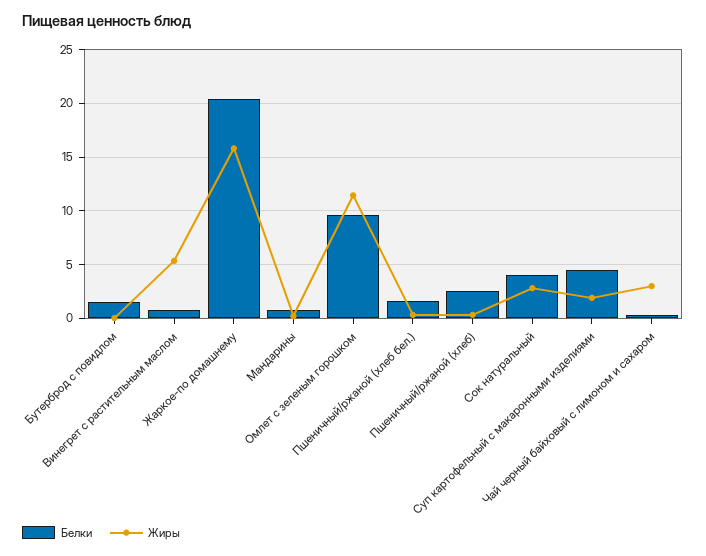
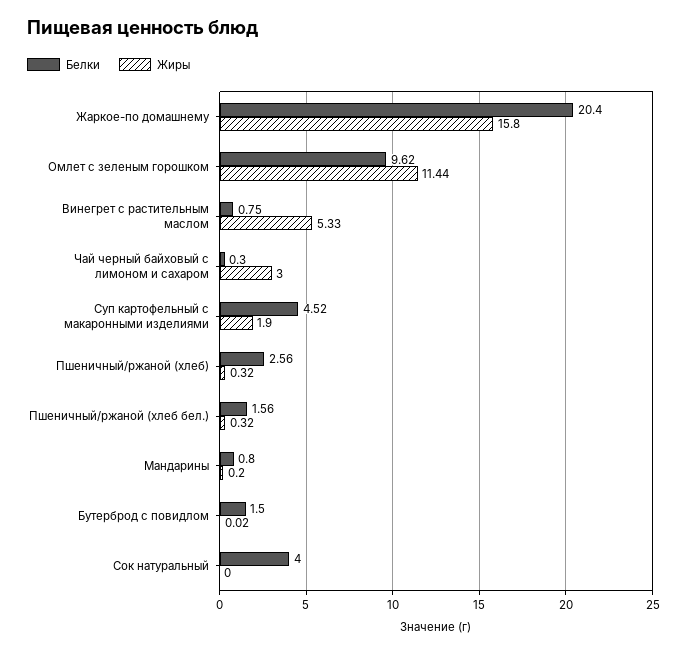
Жиры, Сок натуральный: 3 -> 0

